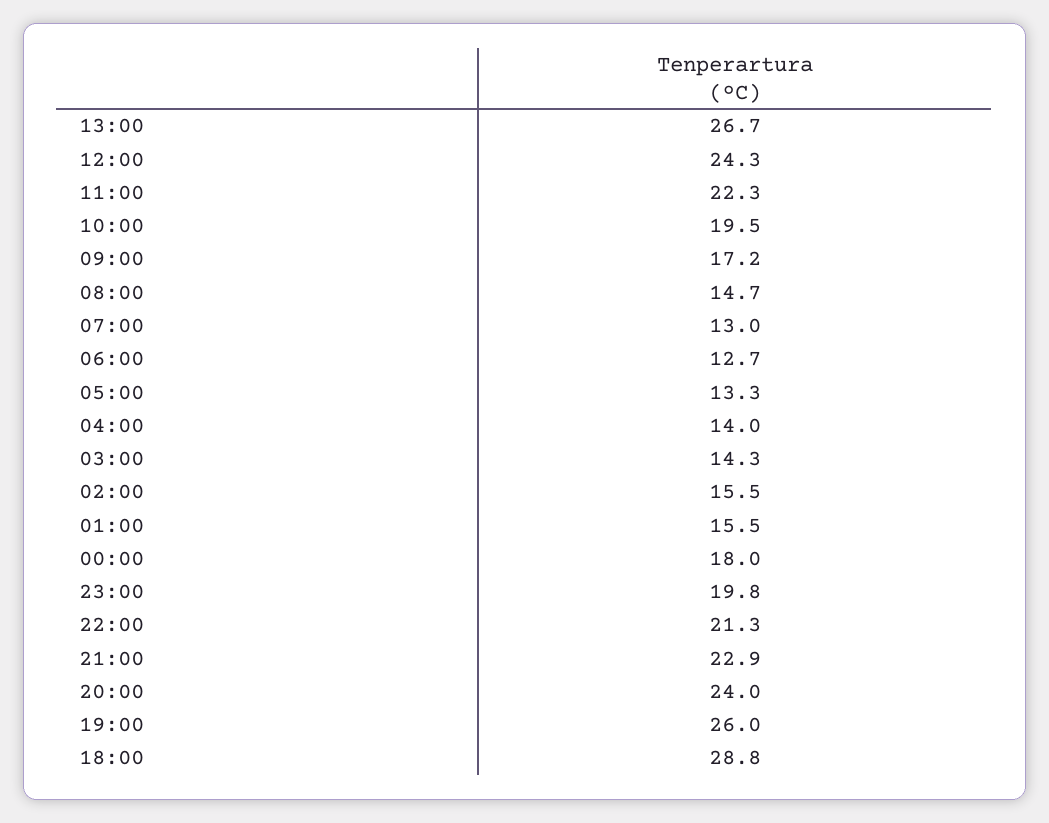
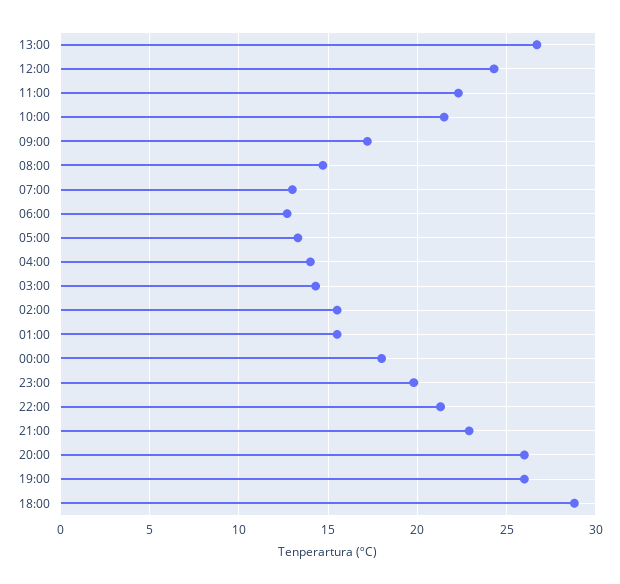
10:00: 19.5 -> 21.5
20:00: 24 -> 26

